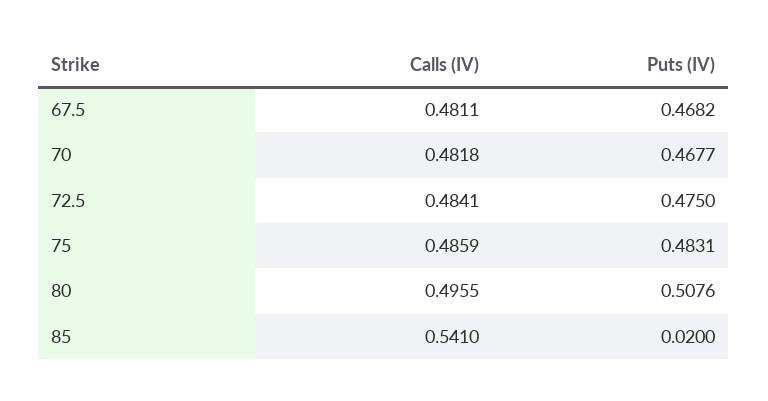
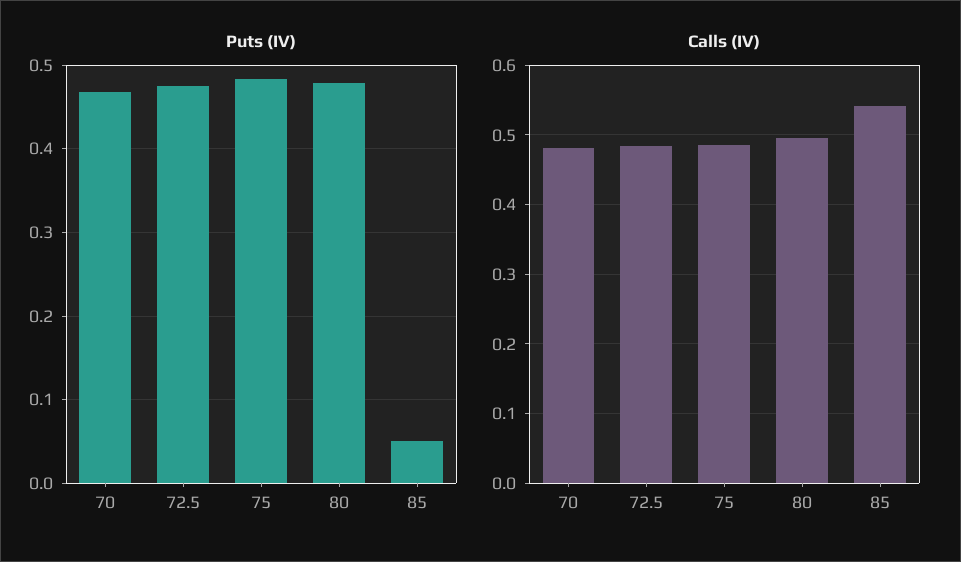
Calls (IV), 67.5: 0.4811 -> none
Puts (IV), 67.5: 0.4682 -> none
Puts (IV), 80: 0.5076 -> 0.48
Puts (IV), 85: 0.02 -> 0.05

